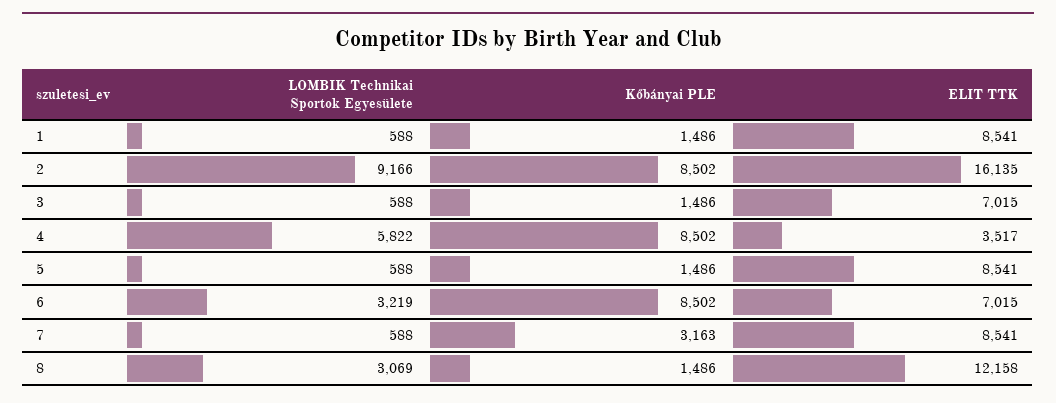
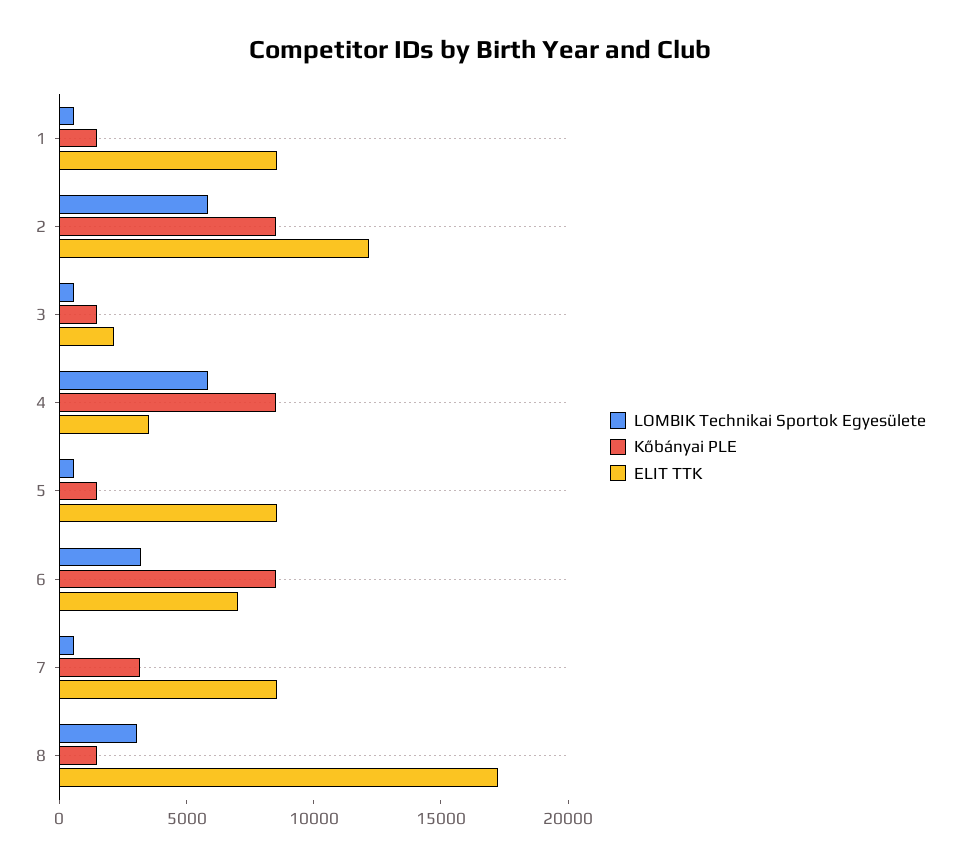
LOMBIK Technikai Sportok Egyesülete, 2: 9166 -> 6000
ELIT TTK, 2: 16135 -> 12000
ELIT TTK, 3: 7015 -> 2000
ELIT TTK, 8: 12158 -> 17000

